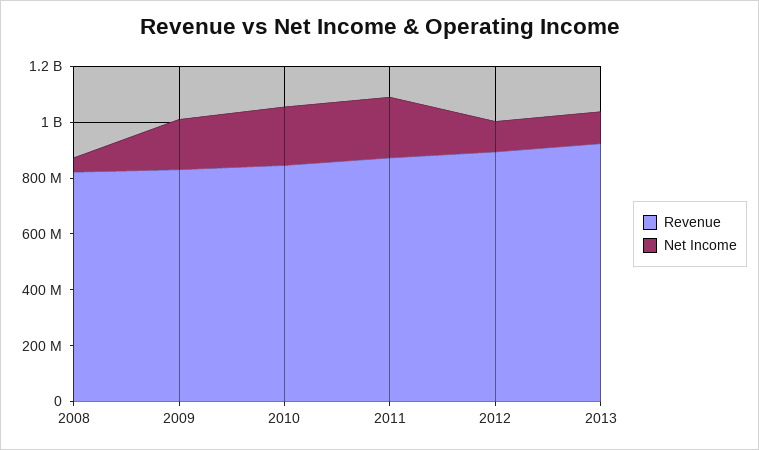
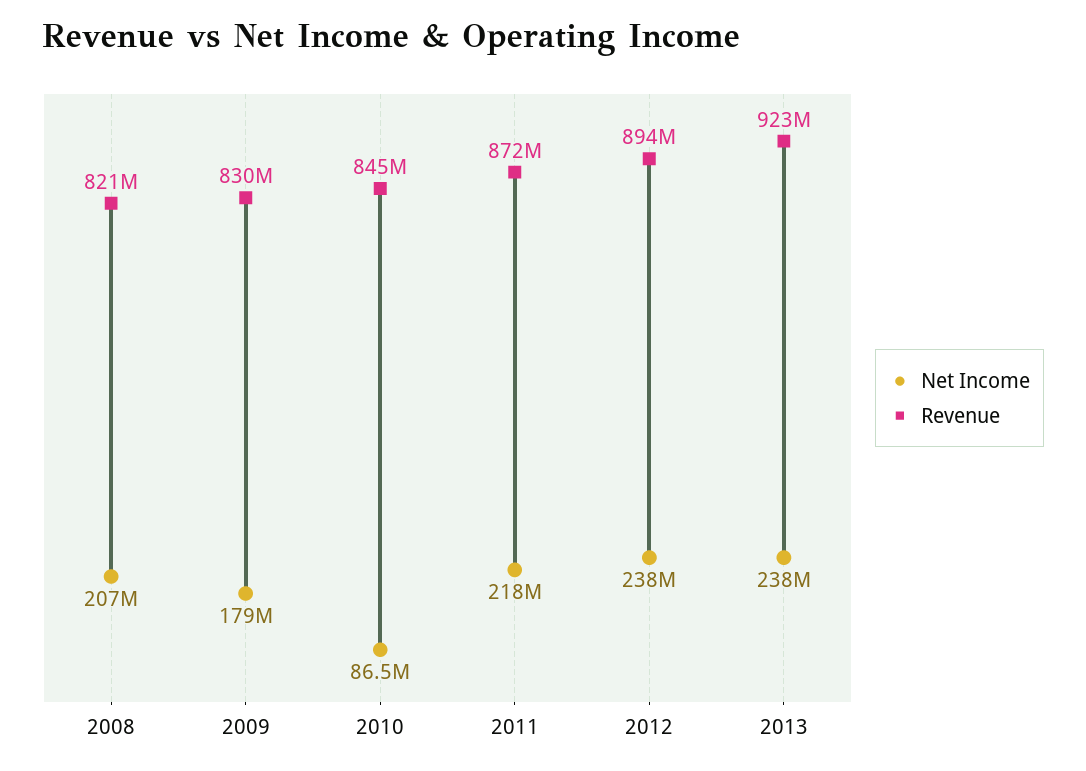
Net Income, 2008: 50000000 -> 207000000
Net Income, 2010: 200000000 -> 86500000
Net Income, 2012: 100000000 -> 238000000
Net Income, 2013: 100000000 -> 238000000

